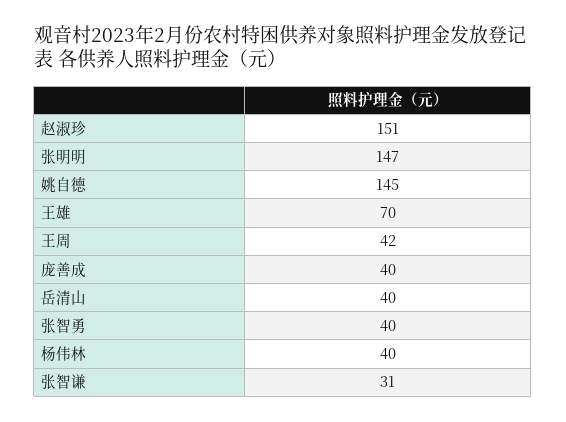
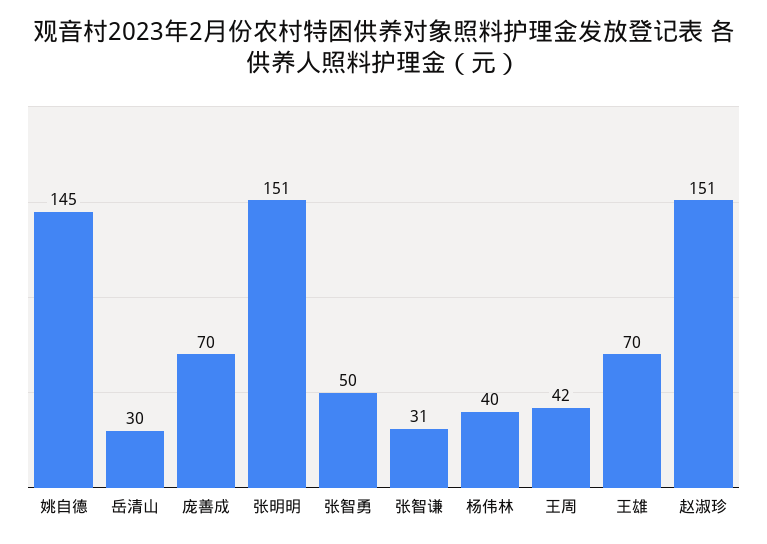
张明明: 147 -> 151
庞善成: 40 -> 70
岳清山: 40 -> 30
张智勇: 40 -> 50

